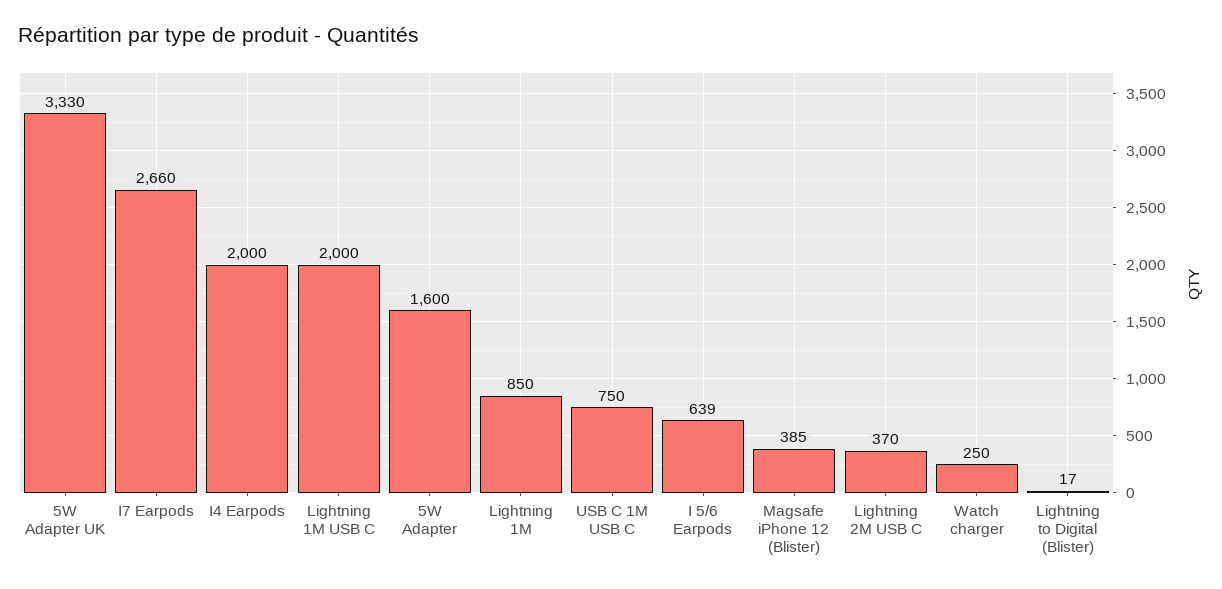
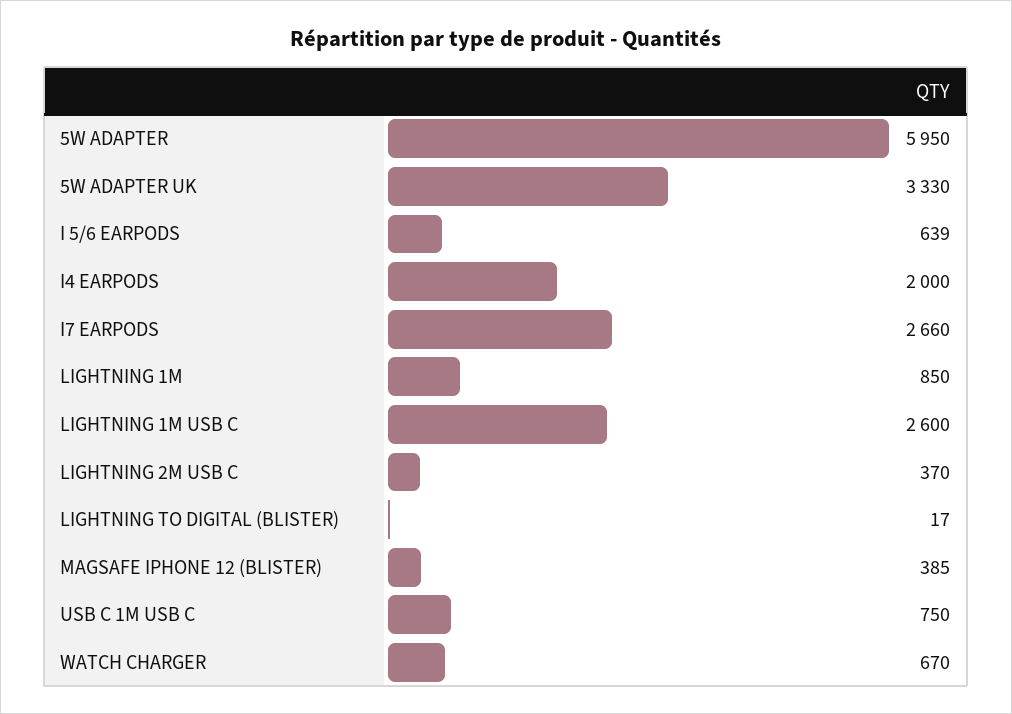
Lightning 1M USB C: 2000 -> 2600
5W Adapter: 1600 -> 5950
Watch charger: 250 -> 670

